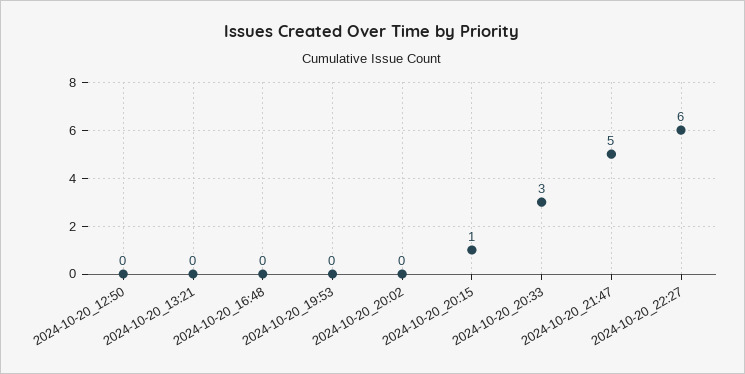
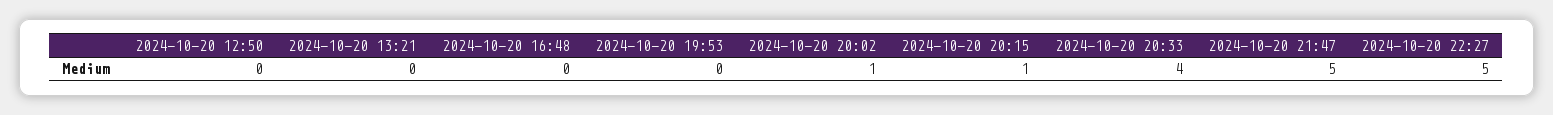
2024-10-20_20:02: 0 -> 1
2024-10-20_20:33: 3 -> 4
2024-10-20_22:27: 6 -> 5

